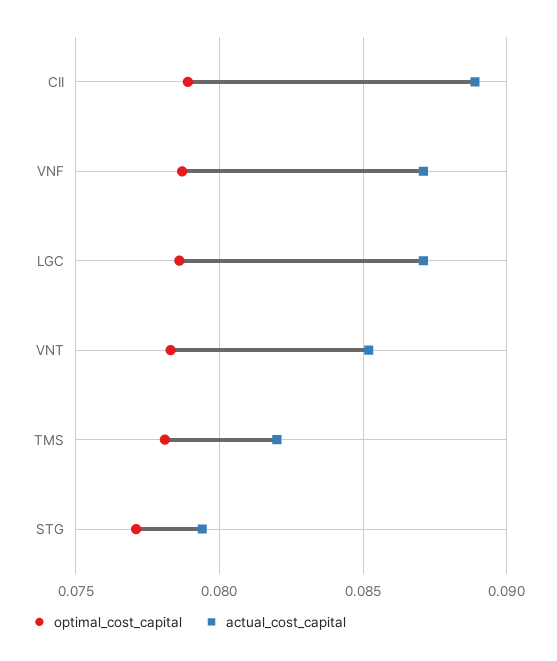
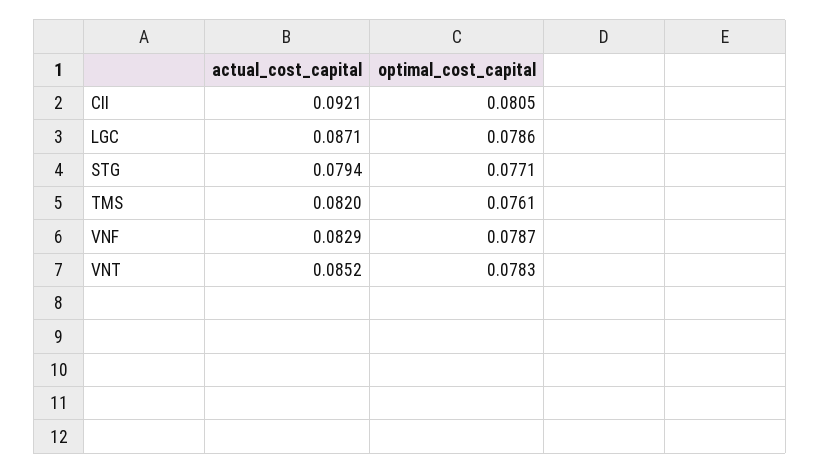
optimal_cost_capital, CII: 0.079 -> 0.0805
actual_cost_capital, CII: 0.089 -> 0.0921
actual_cost_capital, VNF: 0.087 -> 0.0829
optimal_cost_capital, TMS: 0.078 -> 0.0761

